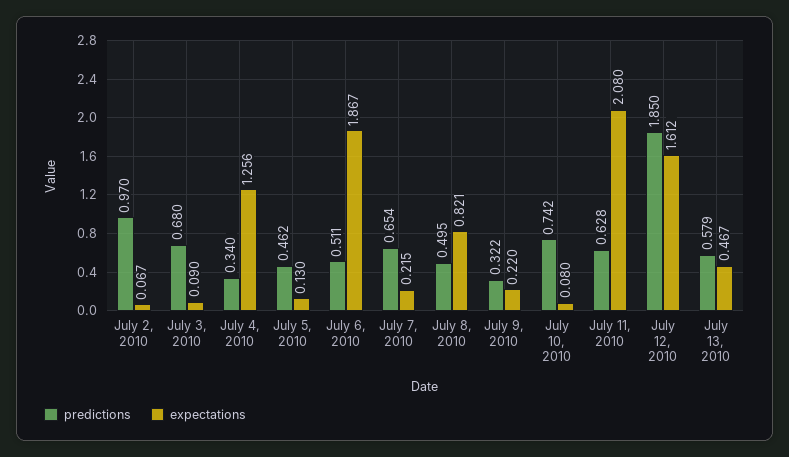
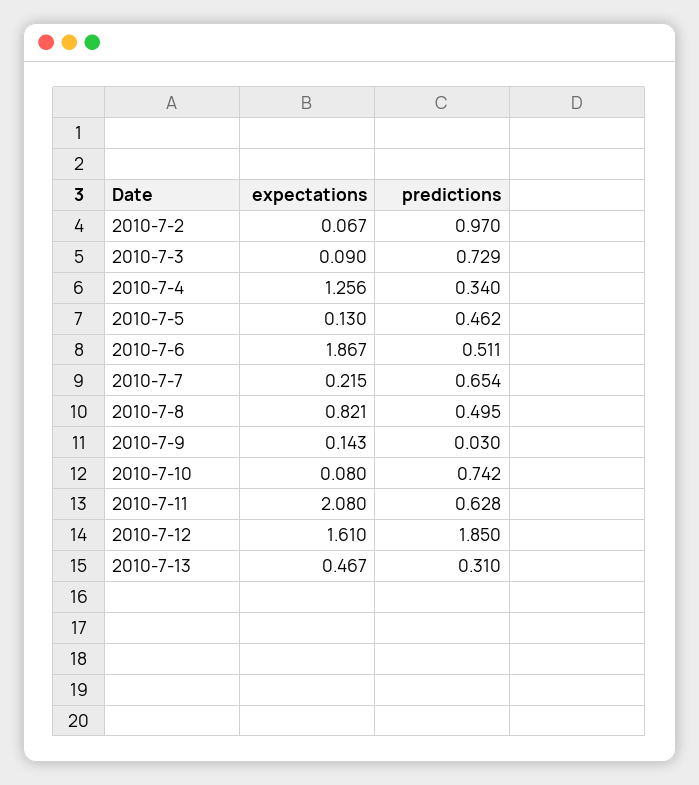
predictions, July 3, 2010: 0.68 -> 0.729
predictions, July 9, 2010: 0.322 -> 0.03
expectations, July 9, 2010: 0.22 -> 0.143
expectations, July 12, 2010: 1.612 -> 1.61
predictions, July 13, 2010: 0.579 -> 0.31

